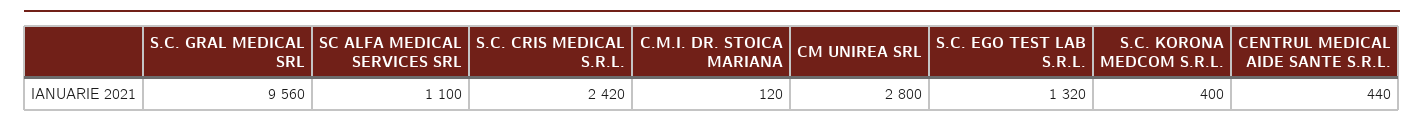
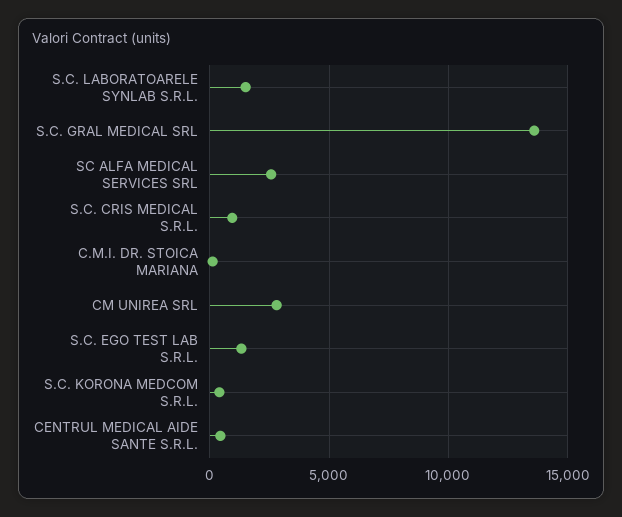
S.C. GRAL MEDICAL SRL: 9560 -> 13500
SC ALFA MEDICAL SERVICES SRL: 1100 -> 2500
S.C. CRIS MEDICAL S.R.L.: 2420 -> 1000
S.C. LABORATOARELE SYNLAB S.R.L.: none -> 1500

